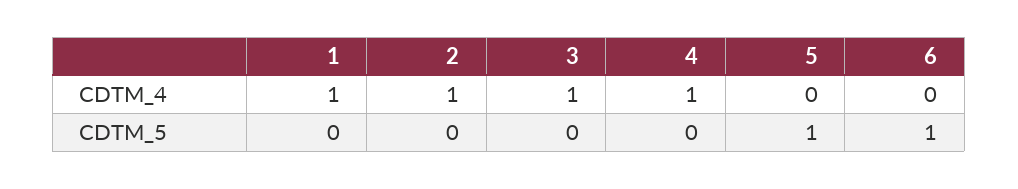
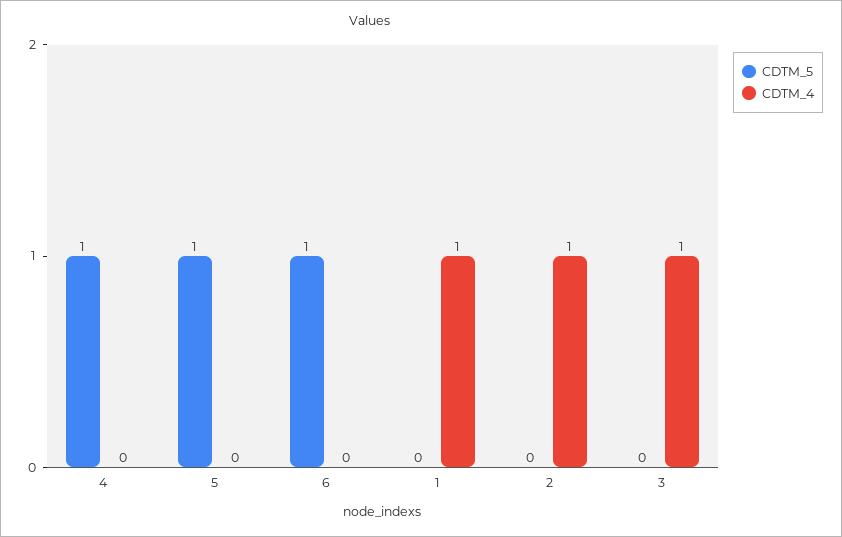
CDTM_4, 4: 1 -> 0
CDTM_5, 4: 0 -> 1

